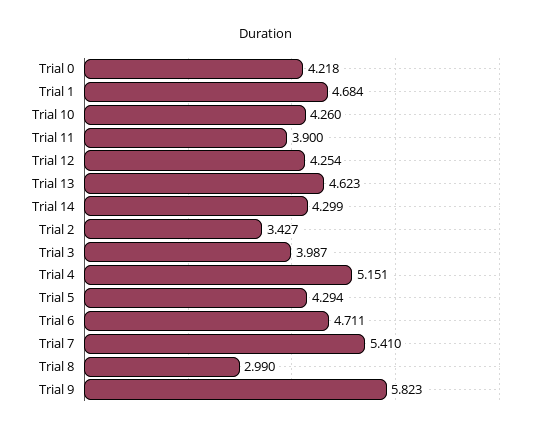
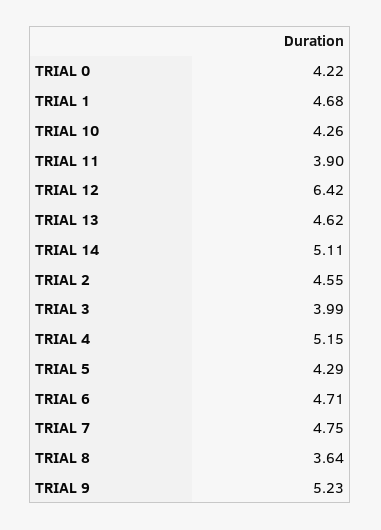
Trial 12: 4.254 -> 6.42
Trial 14: 4.299 -> 5.11
Trial 2: 3.427 -> 4.55
Trial 7: 5.41 -> 4.75
Trial 8: 2.99 -> 3.64
Trial 9: 5.823 -> 5.23

